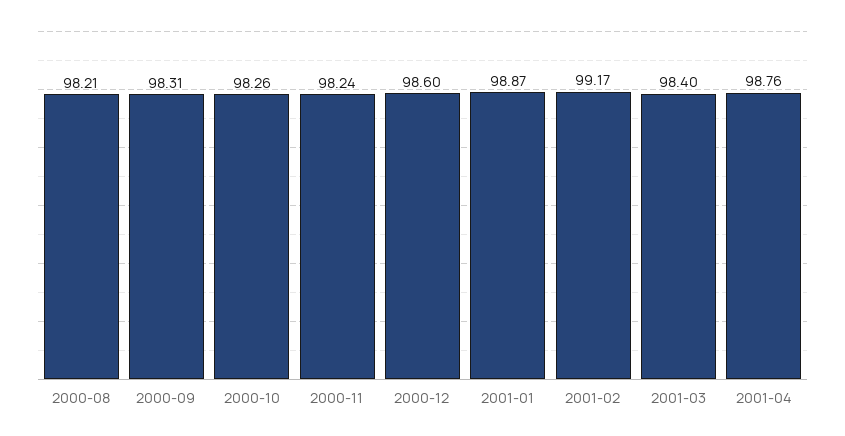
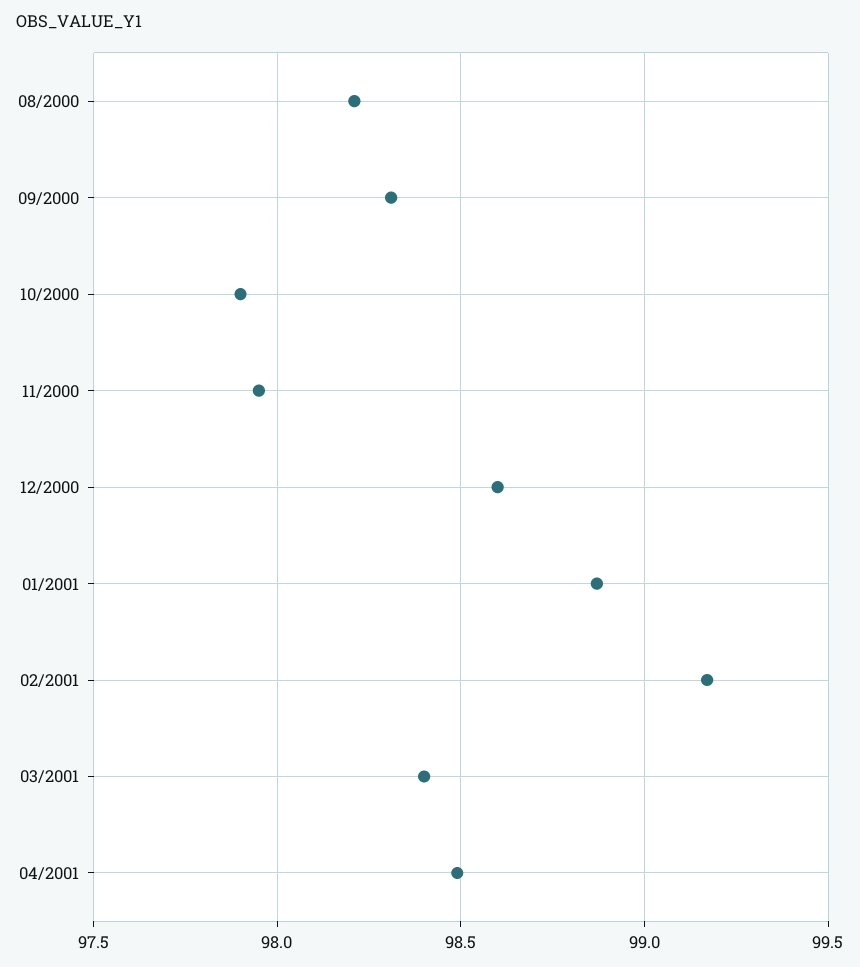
2000-10: 98.26 -> 97.9
2000-11: 98.24 -> 97.95
2001-04: 98.76 -> 98.5

